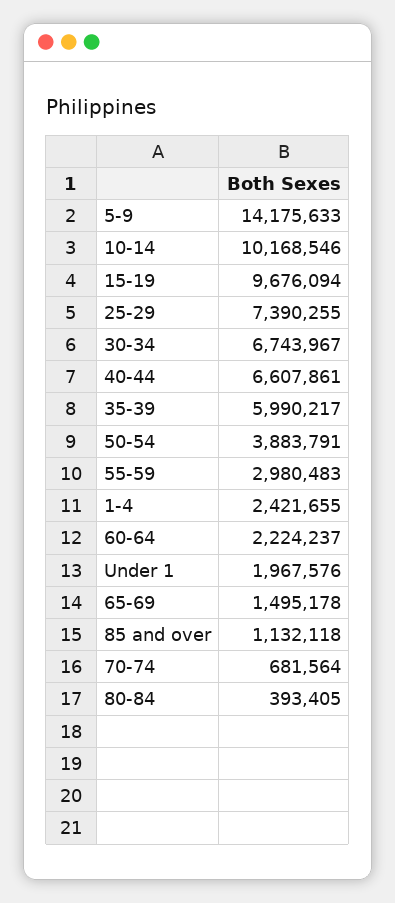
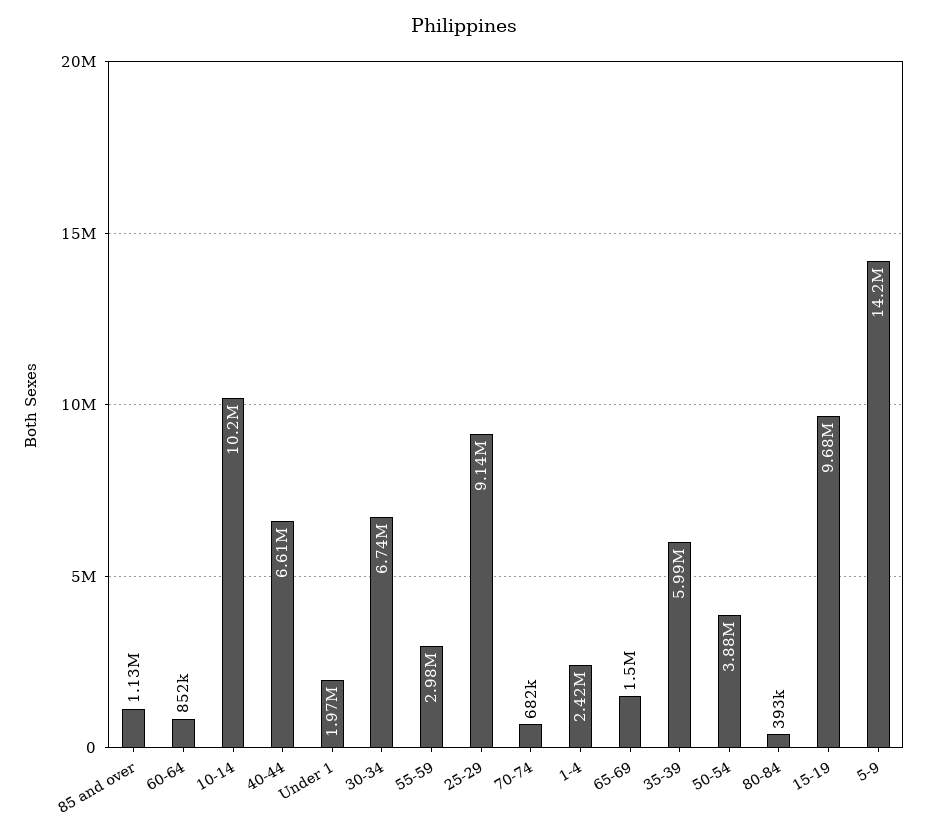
25-29: 7390255 -> 9140000
60-64: 2224237 -> 852000

